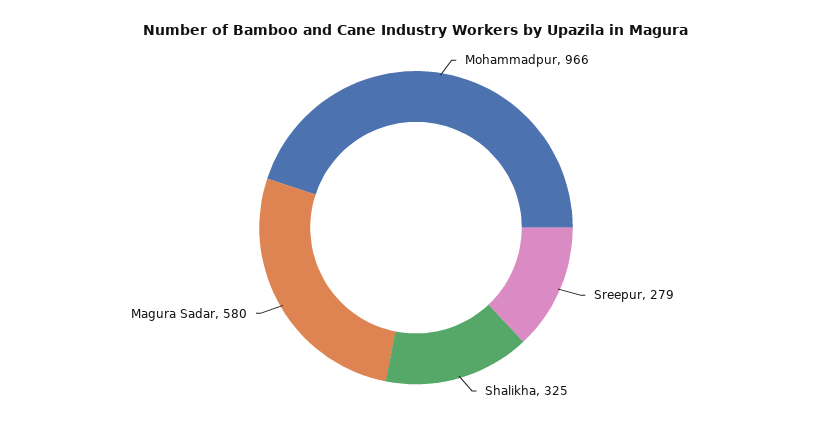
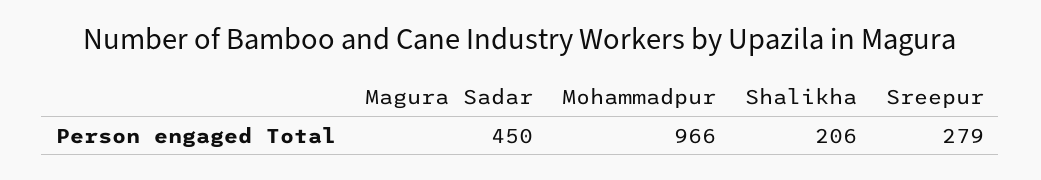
Shalikha: 325 -> 206
Magura Sadar: 580 -> 450

